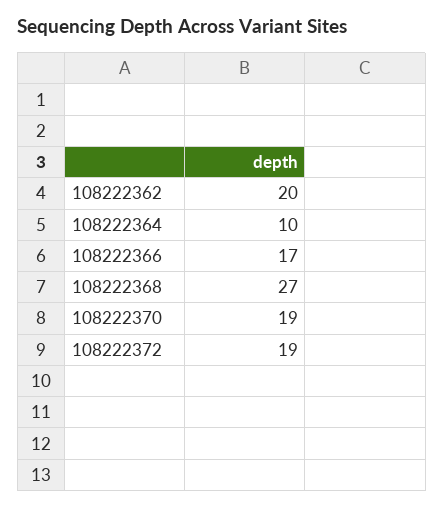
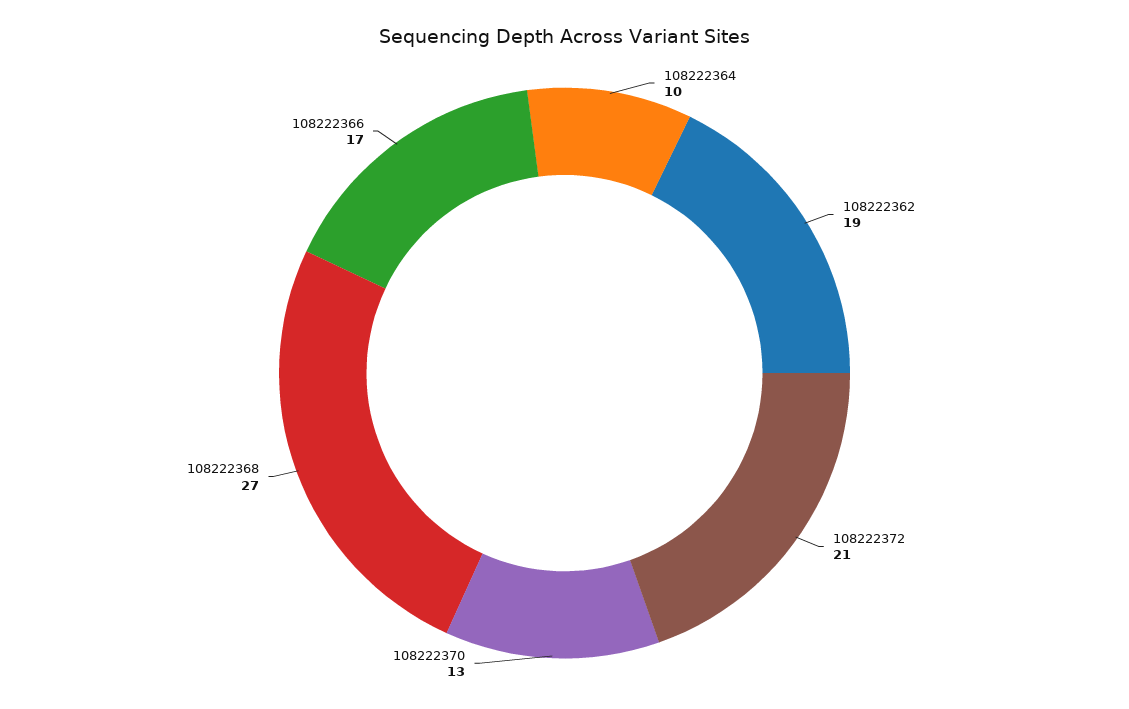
108222362: 20 -> 19
108222370: 19 -> 13
108222372: 19 -> 21

